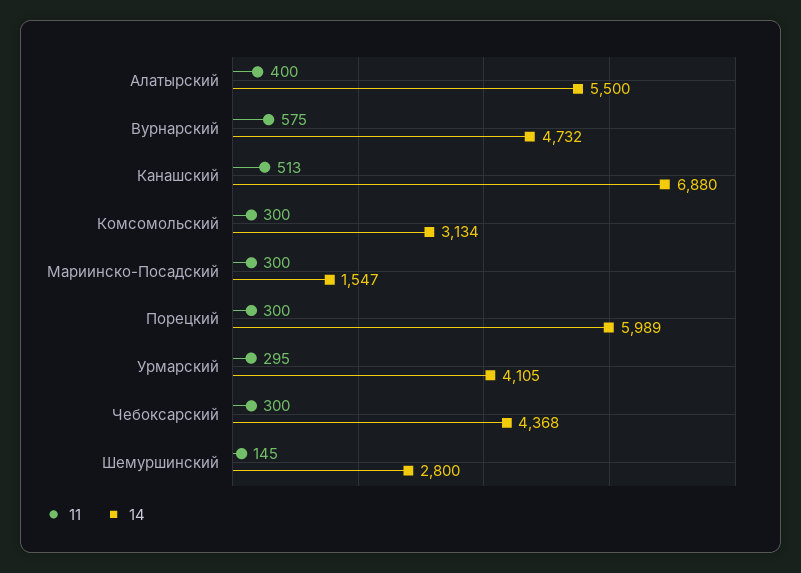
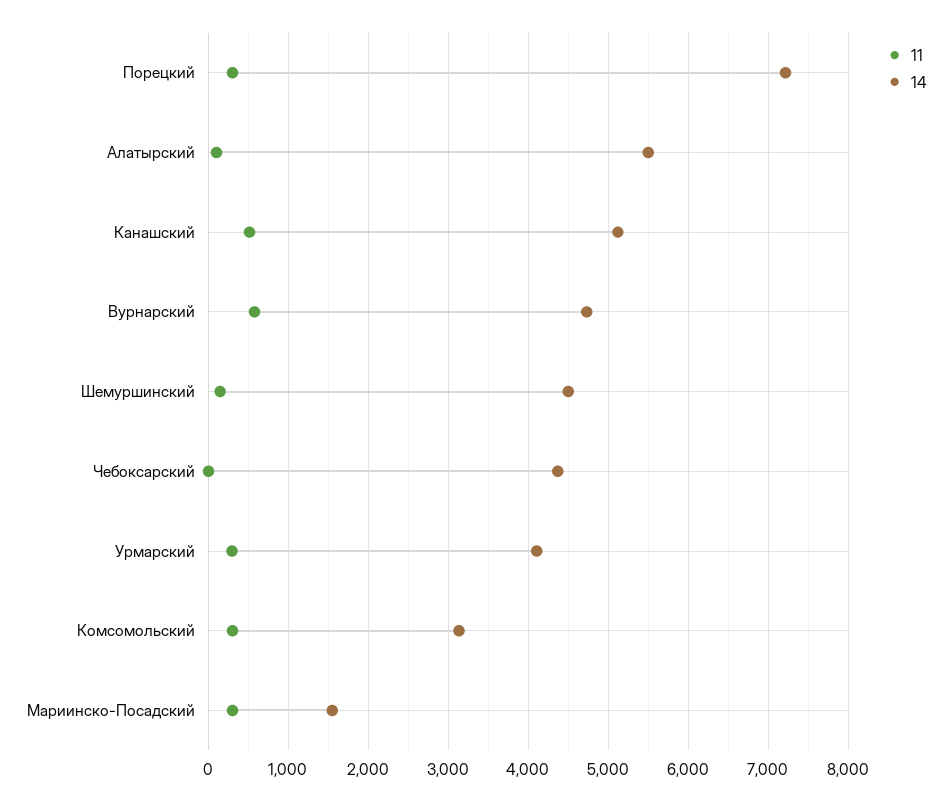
11, Алатырский: 400 -> 100
14, Канашский: 6880 -> 5100
14, Порецкий: 5989 -> 7200
11, Чебоксарский: 300 -> 0
14, Шемуршинский: 2800 -> 4500

